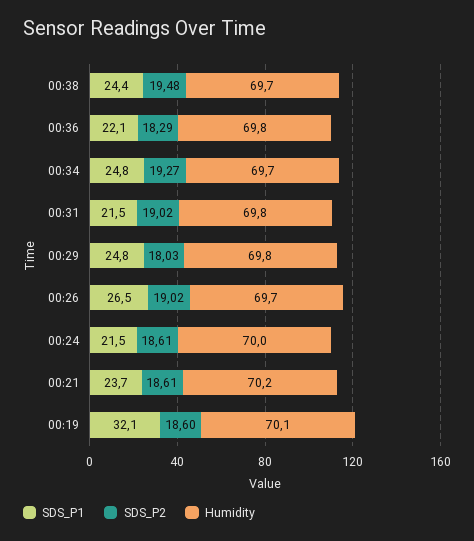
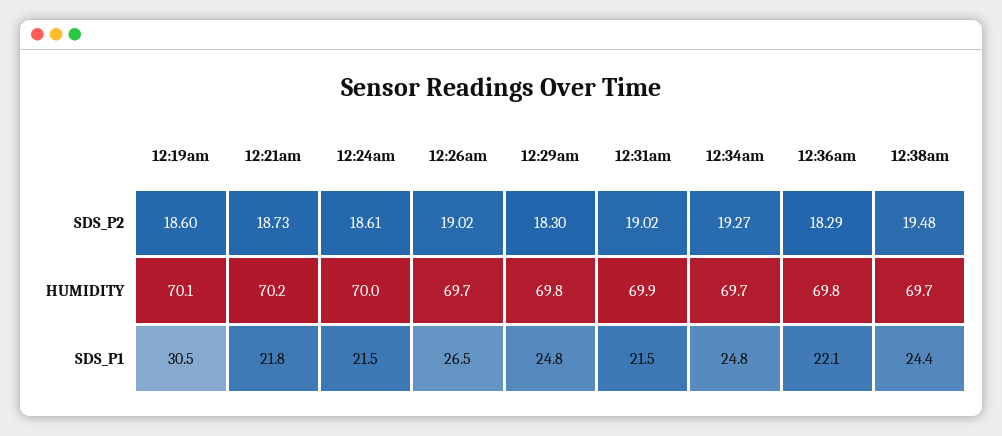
Humidity, 00:31: 69.8 -> 69.9
SDS_P2, 00:29: 18.03 -> 18.3
SDS_P1, 00:21: 23.7 -> 21.8
SDS_P2, 00:21: 18.61 -> 18.73
SDS_P1, 00:19: 32.1 -> 30.5

